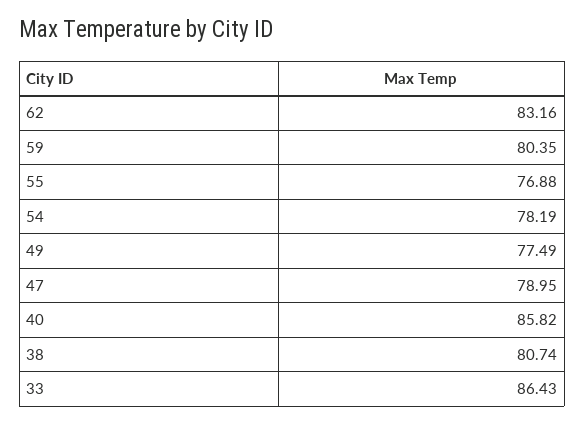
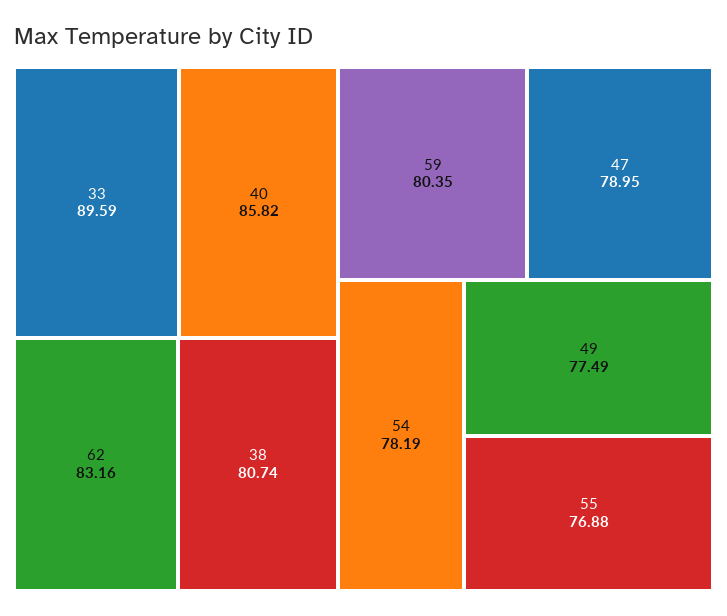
33: 86.43 -> 89.59

